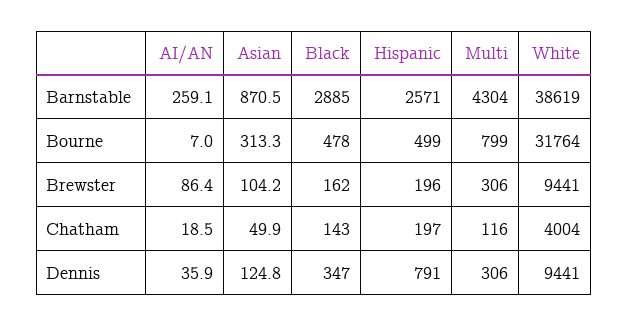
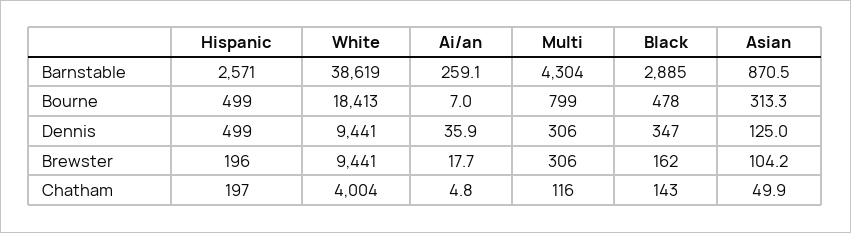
White, Bourne: 31764 -> 18413
AI/AN, Brewster: 86.4 -> 17.7
AI/AN, Chatham: 18.5 -> 4.8
Asian, Dennis: 124.8 -> 125
Hispanic, Dennis: 791 -> 499

